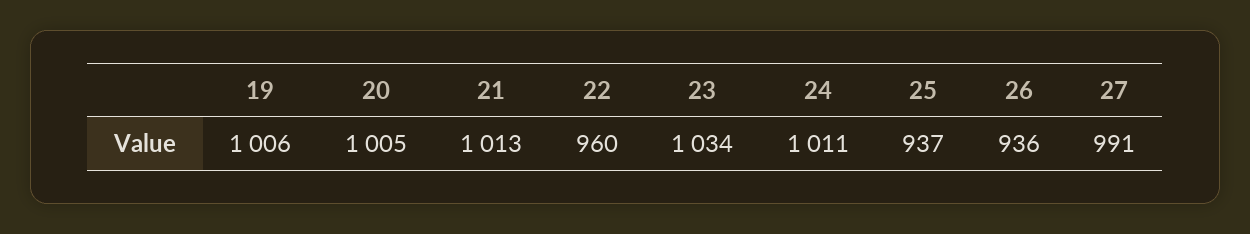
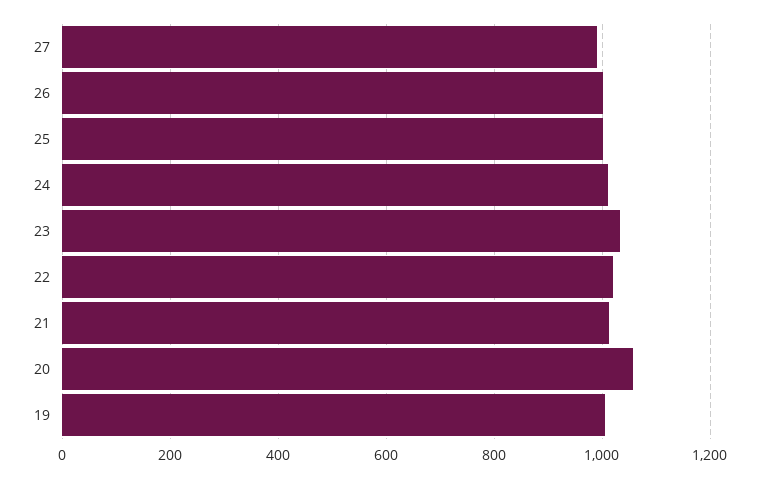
20: 1005 -> 1060
22: 960 -> 1020
25: 937 -> 1000
26: 936 -> 1000

